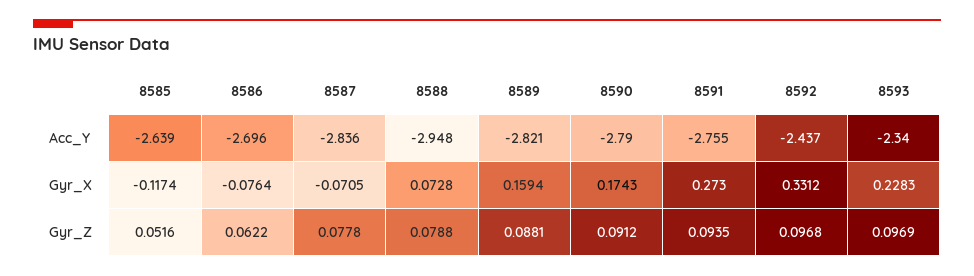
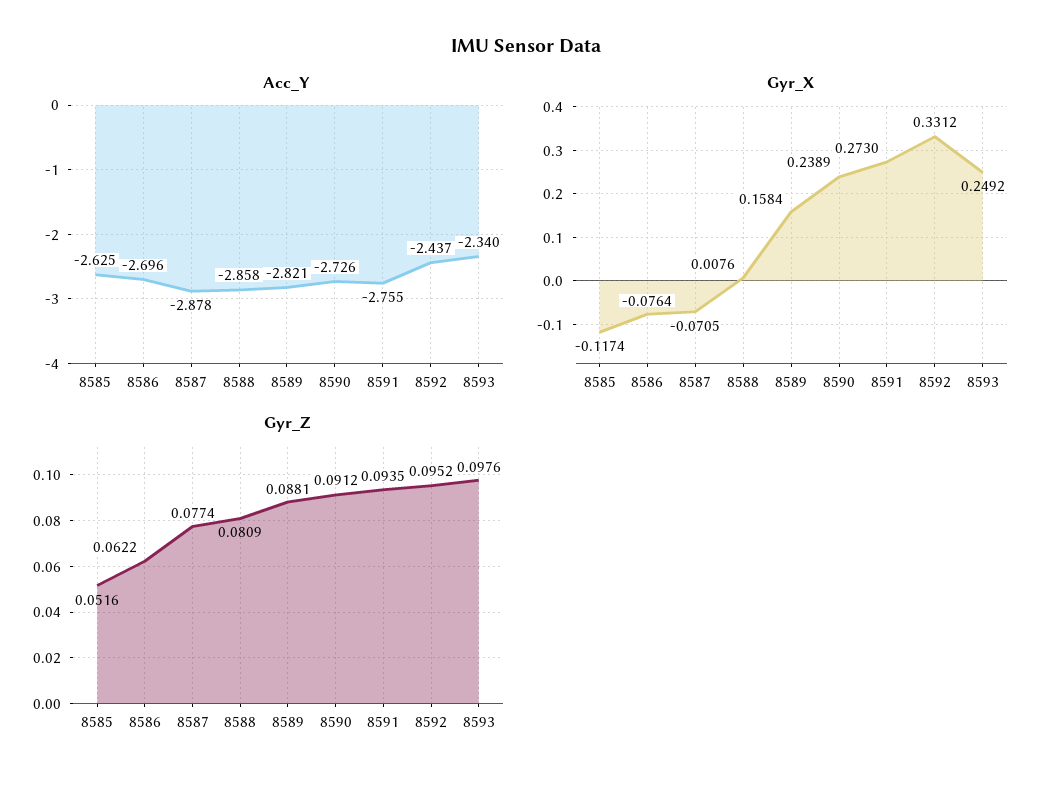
Acc_Y, 8585: -2.639 -> -2.625
Acc_Y, 8587: -2.836 -> -2.878
Acc_Y, 8588: -2.948 -> -2.858
Acc_Y, 8590: -2.79 -> -2.726
Gyr_X, 8588: 0.0728 -> 0.0076
Gyr_X, 8589: 0.1594 -> 0.1584
Gyr_X, 8590: 0.1743 -> 0.2389
Gyr_X, 8593: 0.2283 -> 0.2492
Gyr_Z, 8587: 0.0778 -> 0.0774
Gyr_Z, 8588: 0.0788 -> 0.0809
Gyr_Z, 8592: 0.0968 -> 0.0952
Gyr_Z, 8593: 0.0969 -> 0.0976

